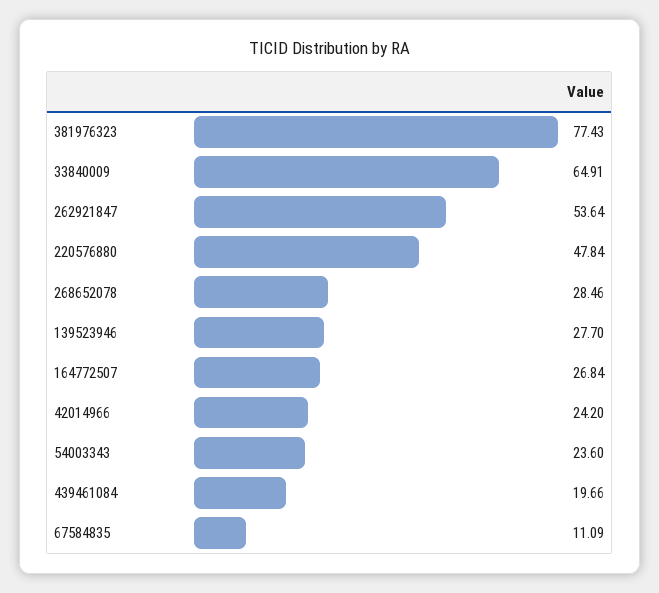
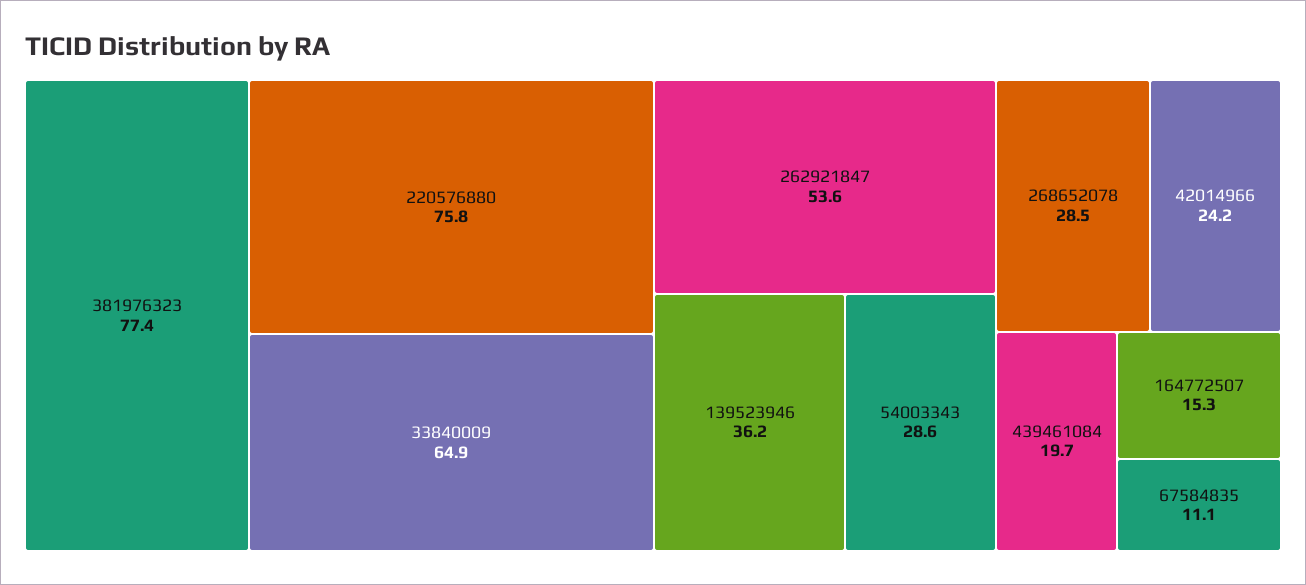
220576880: 47.84 -> 75.8
139523946: 27.7 -> 36.2
164772507: 26.84 -> 15.3
54003343: 23.6 -> 28.6

